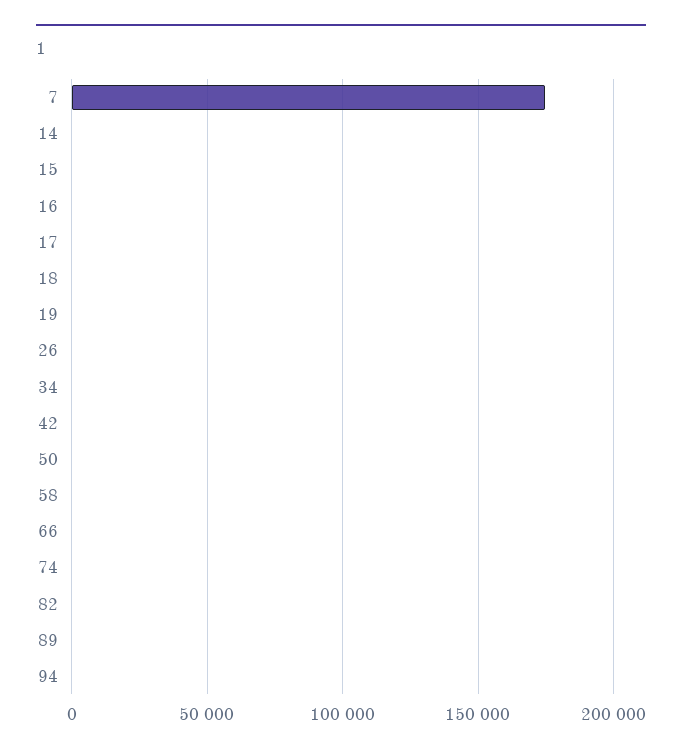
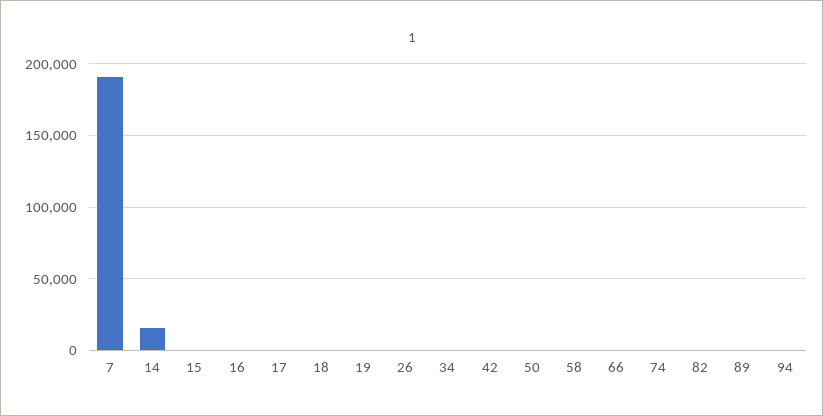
7: 175000 -> 190000
14: 0 -> 15000

